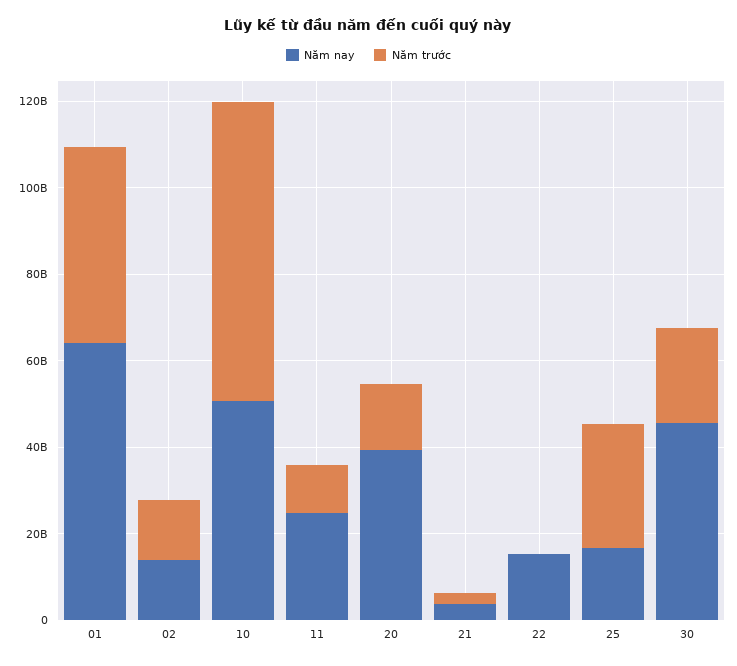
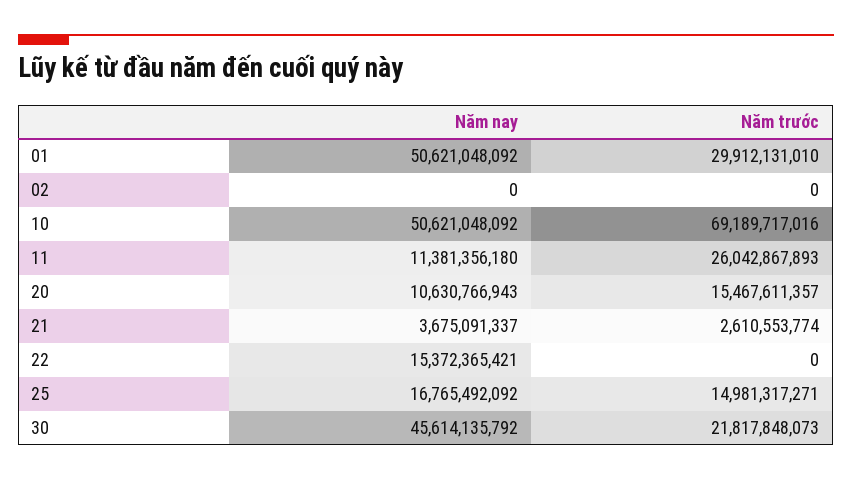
Năm nay, 01: 65000000000 -> 50621048092
Năm trước, 01: 45000000000 -> 29912131010
Năm nay, 02: 15000000000 -> 0
Năm trước, 02: 15000000000 -> 0
Năm nay, 11: 25000000000 -> 11381356180
Năm trước, 11: 10000000000 -> 26042867893
Năm nay, 20: 40000000000 -> 10630766943
Năm trước, 25: 30000000000 -> 14981317271

